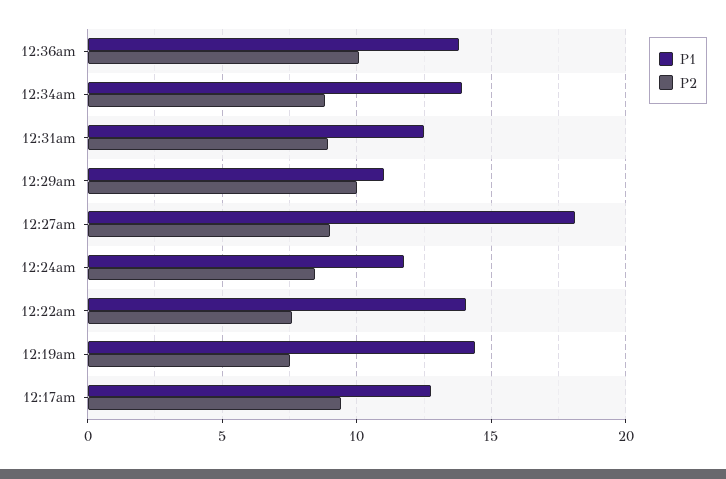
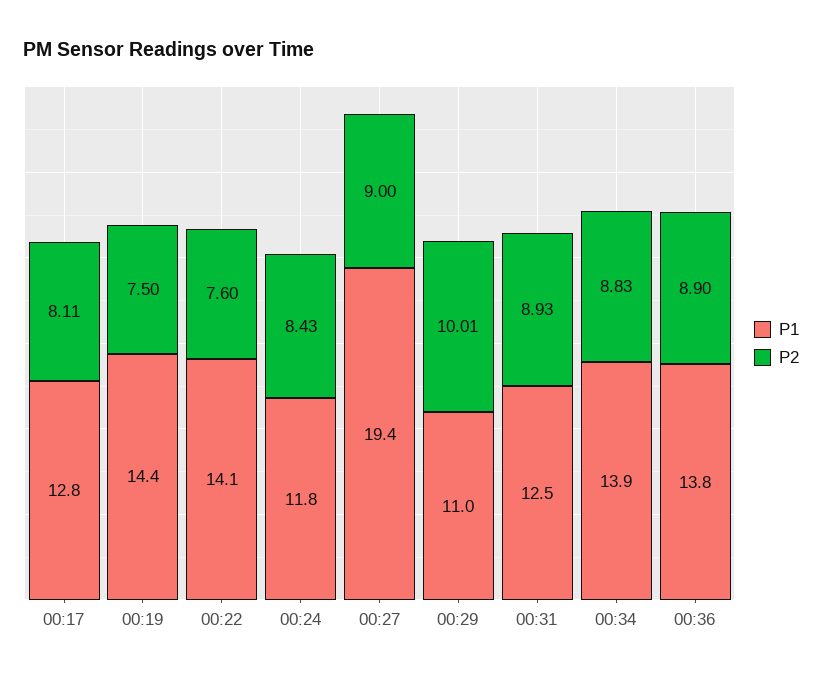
P2, 12:36am: 10 -> 8.9
P1, 12:27am: 18 -> 19.4
P2, 12:17am: 9.5 -> 8.11

